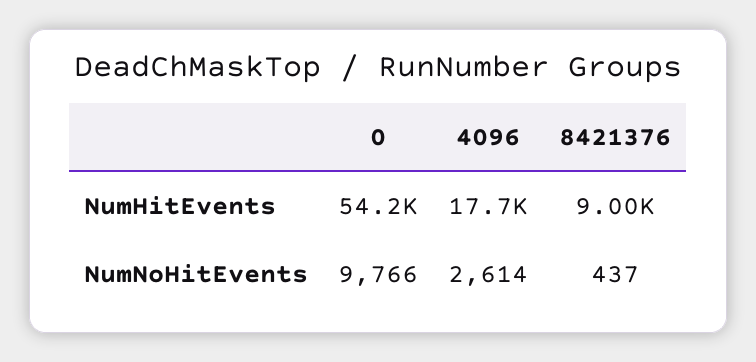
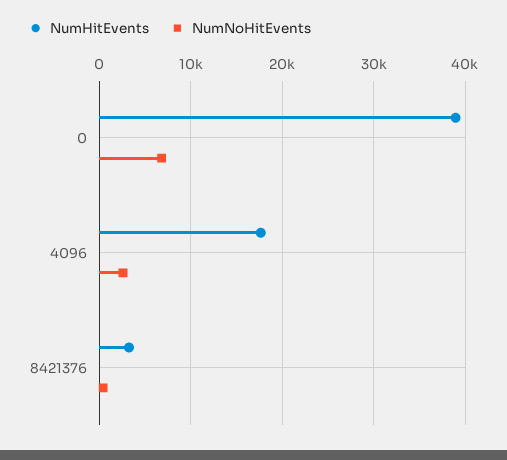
NumHitEvents, 0: 54200 -> 39000
NumHitEvents, 8421376: 9000 -> 3000
NumNoHitEvents, 0: 9766 -> 7000

